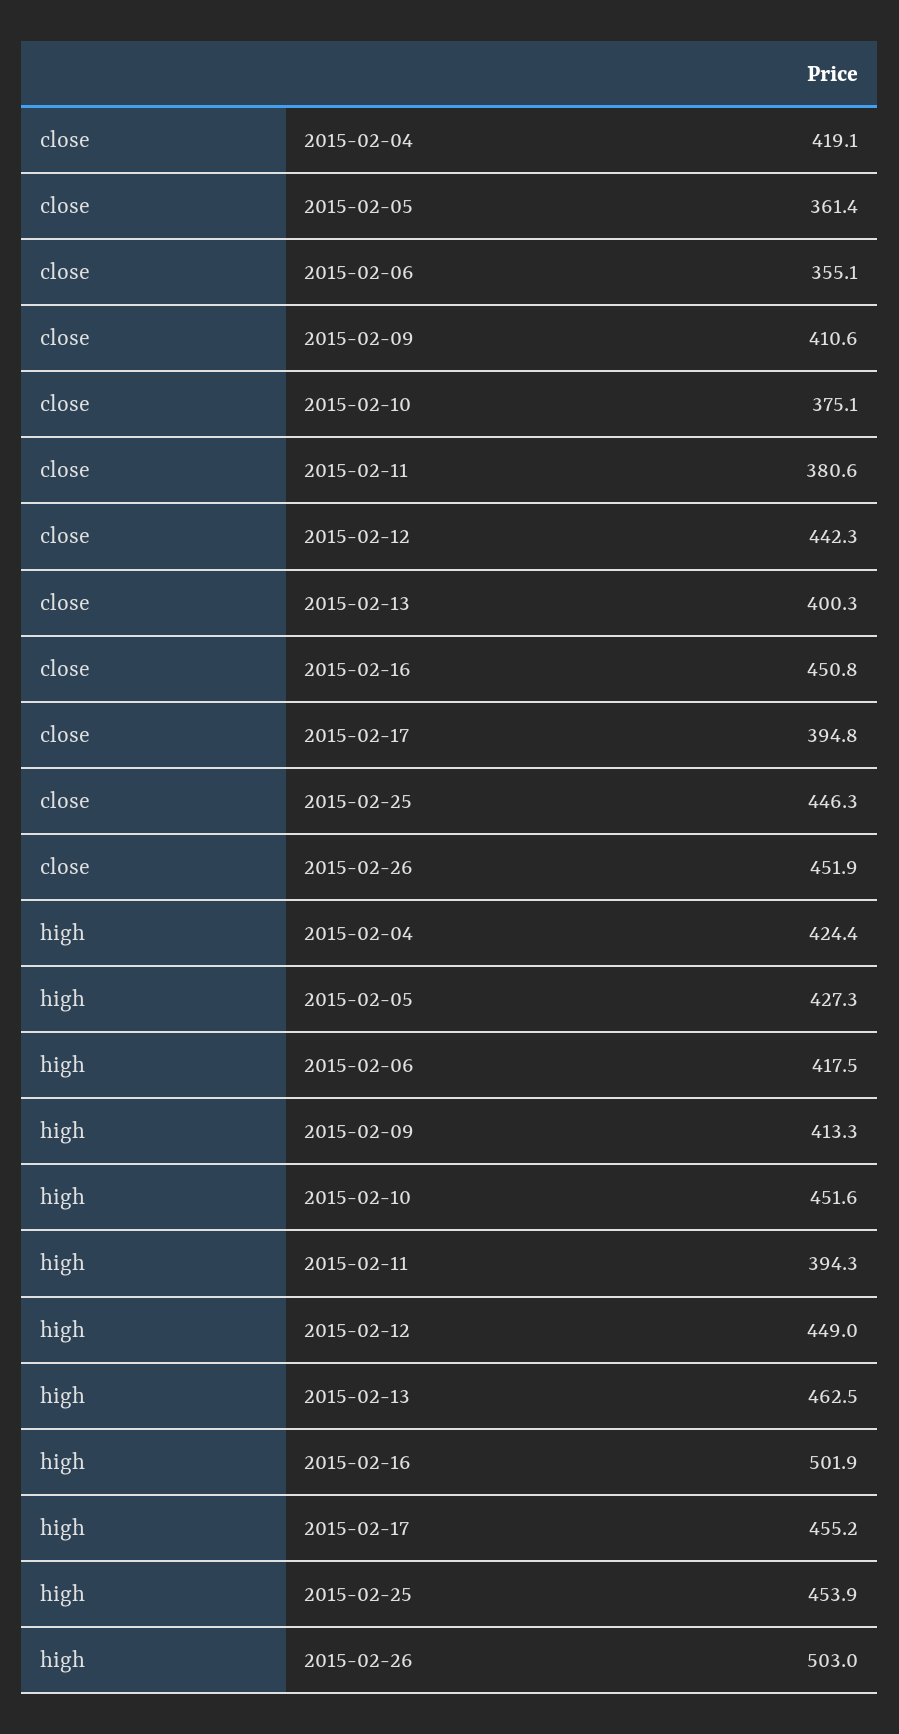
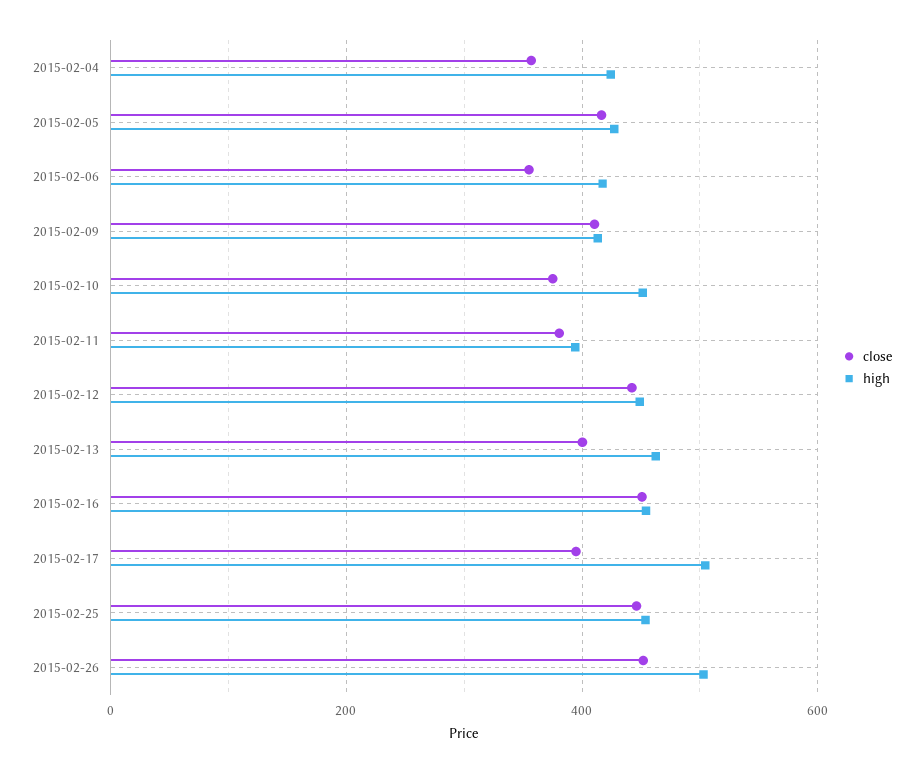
close, 2015-02-04: 419.1 -> 360
close, 2015-02-05: 361.4 -> 420
high, 2015-02-16: 501.9 -> 460
high, 2015-02-17: 455.2 -> 500

